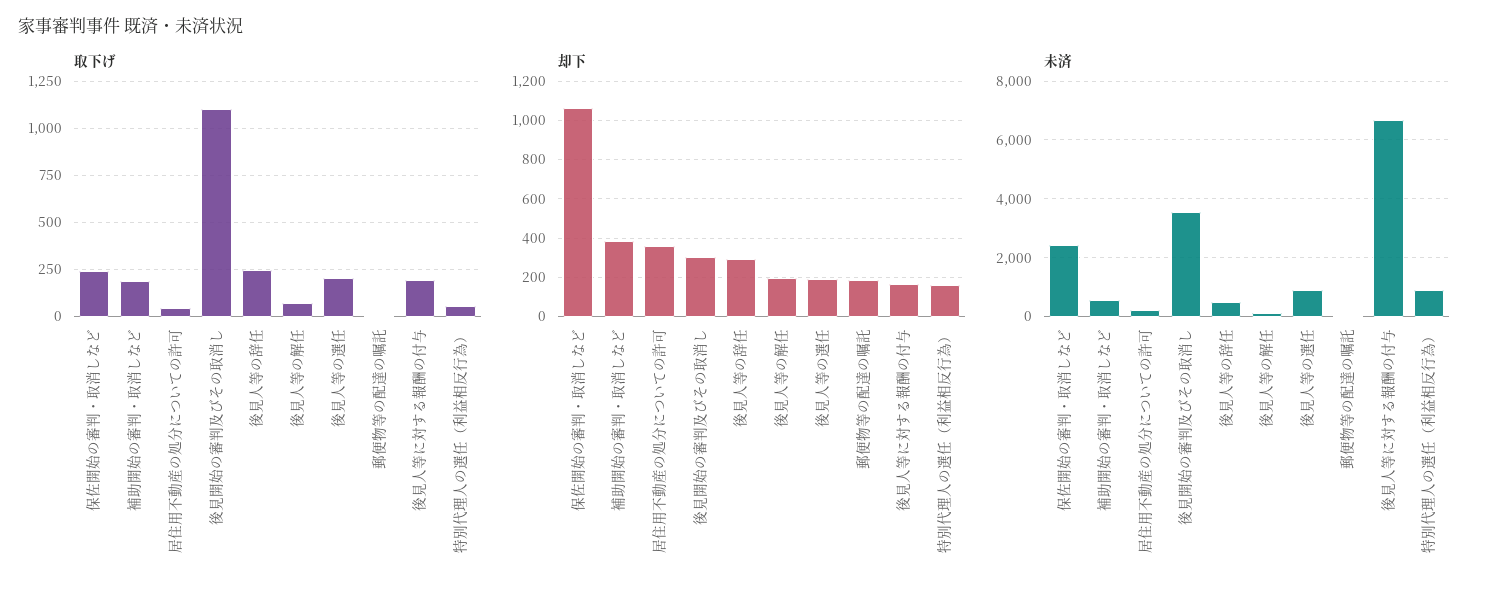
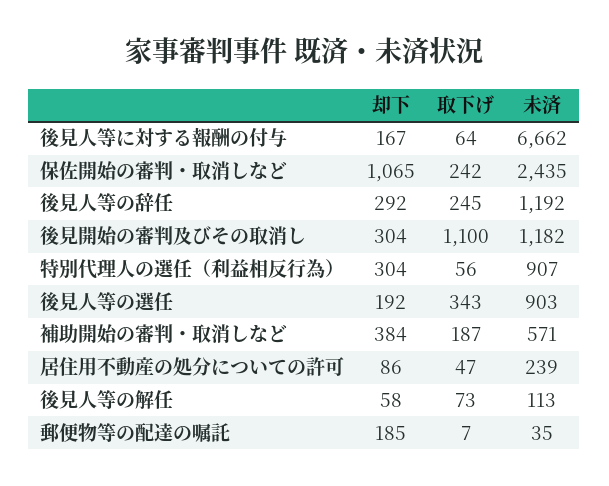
取下げ, 後見人等の選任: 200 -> 343
取下げ, 後見人等に対する報酬の付与: 200 -> 64
却下, 居住用不動産の処分についての許可: 350 -> 86
却下, 後見人等の解任: 200 -> 58
却下, 特別代理人の選任（利益相反行為）: 150 -> 304
未済, 後見開始の審判及びその取消し: 3500 -> 1182
未済, 後見人等の辞任: 500 -> 1192

